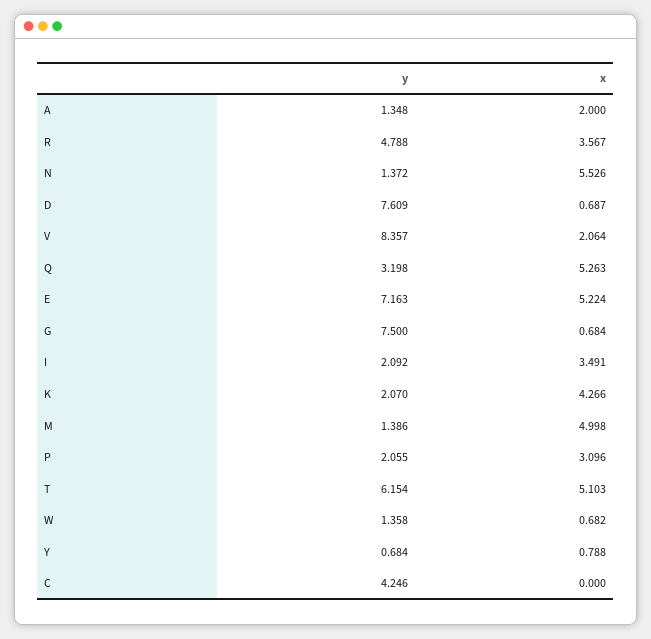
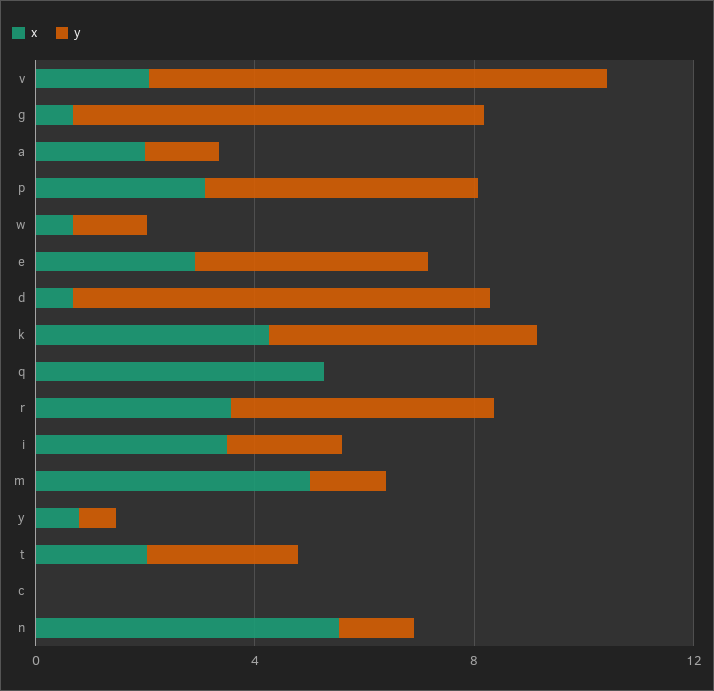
y, Q: 3.198 -> 0
y, E: 7.163 -> 4
x, E: 5.224 -> 3
y, K: 2.07 -> 5
y, P: 2.055 -> 5
y, T: 6.154 -> 3
x, T: 5.103 -> 2
y, C: 4.246 -> 0

